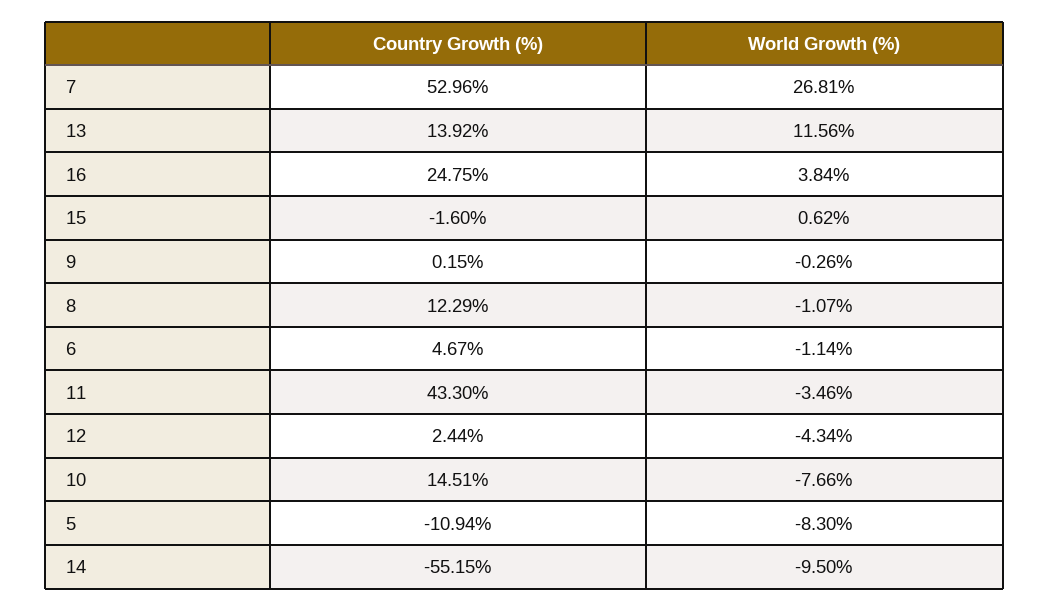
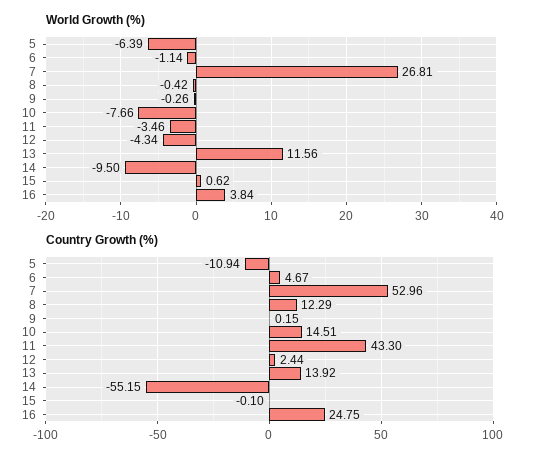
Country Growth (%), 15: -1.6 -> -0.1
World Growth (%), 8: -1.07 -> -0.42
World Growth (%), 5: -8.3 -> -6.39

